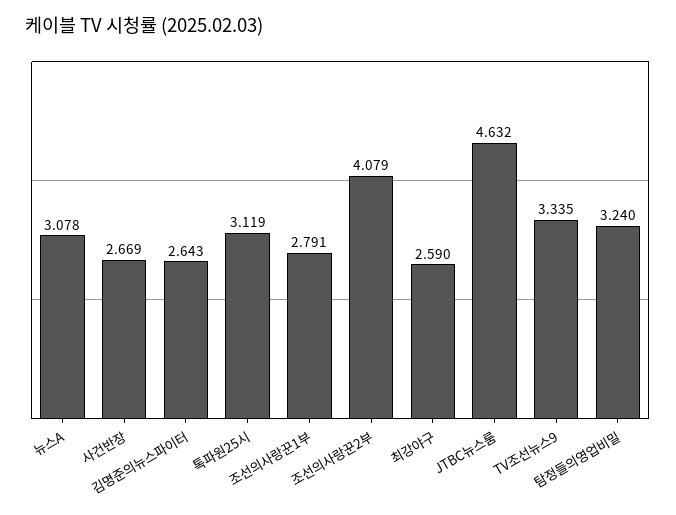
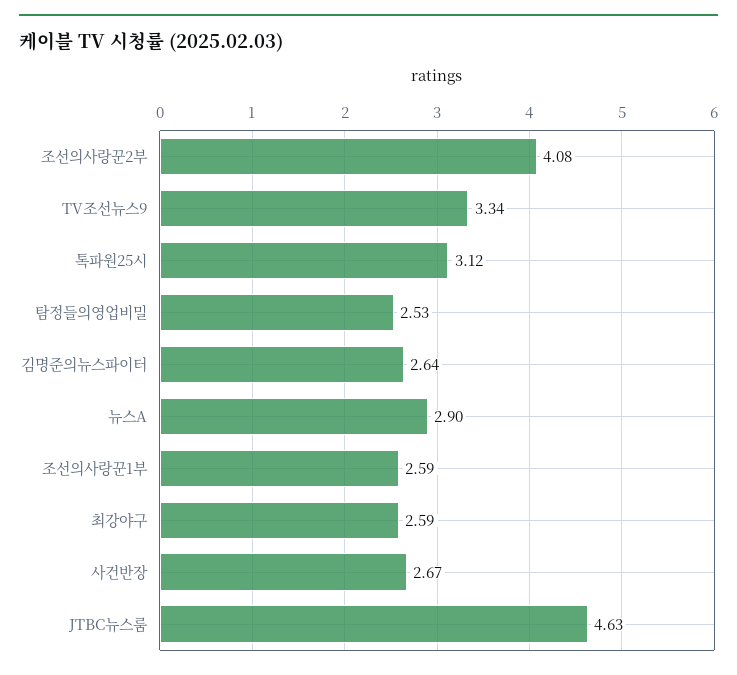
뉴스A: 3.078 -> 2.9
조선의사랑꾼1부: 2.791 -> 2.59
탐정들의영업비밀: 3.24 -> 2.53

